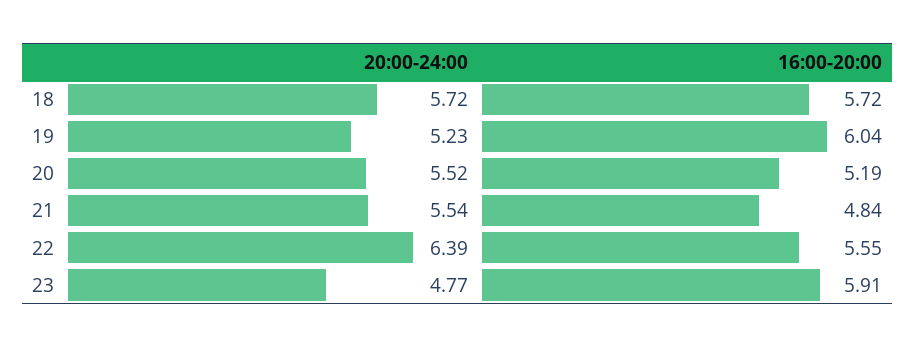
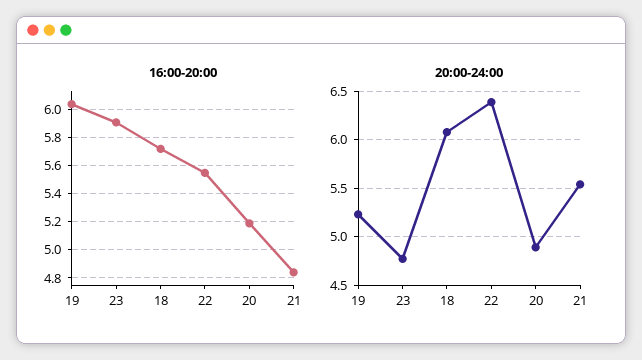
20:00-24:00, 18: 5.72 -> 6.1
20:00-24:00, 20: 5.52 -> 4.9

